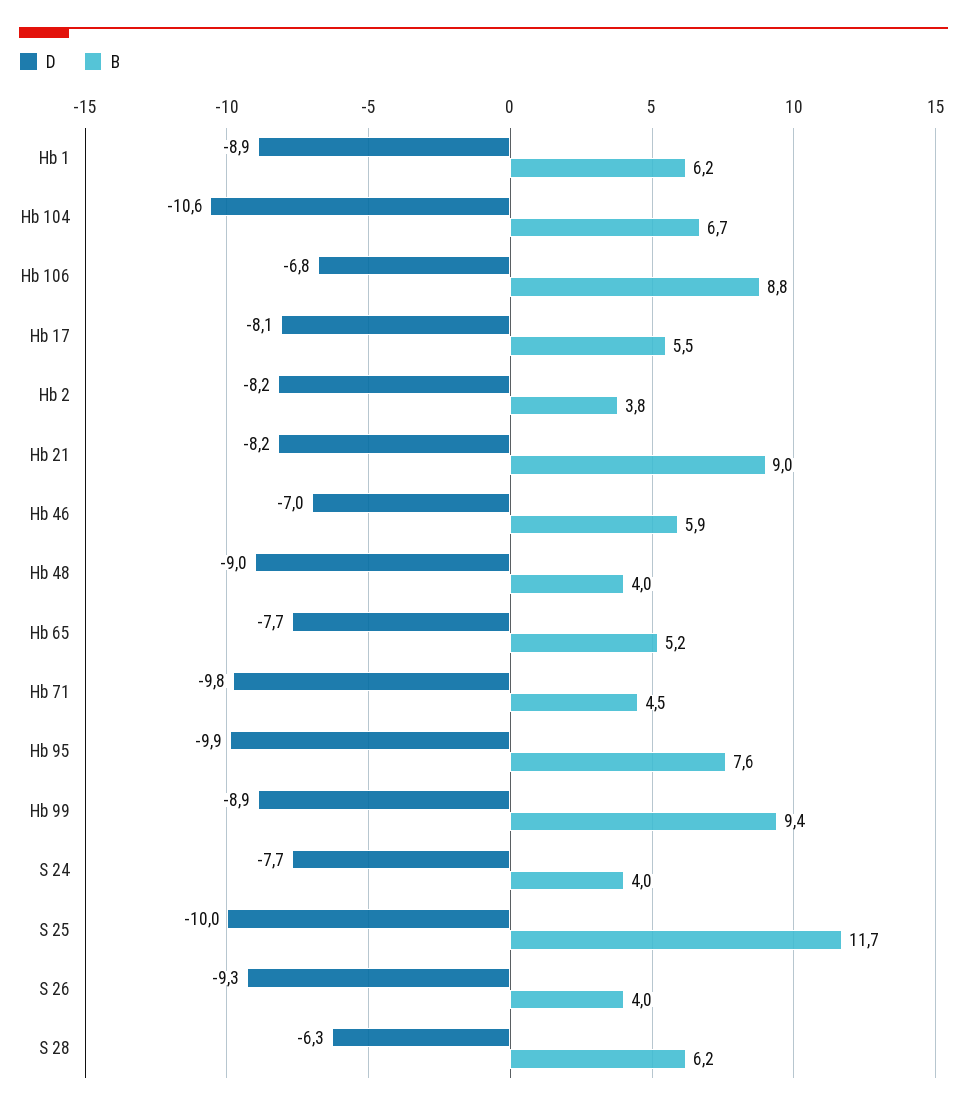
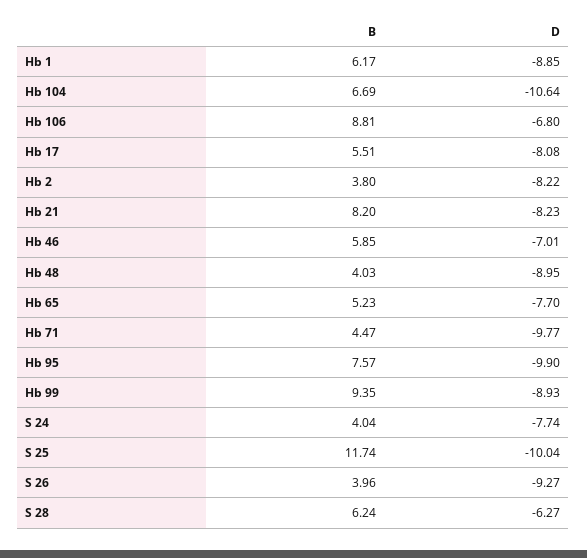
B, Hb 21: 9 -> 8.2

